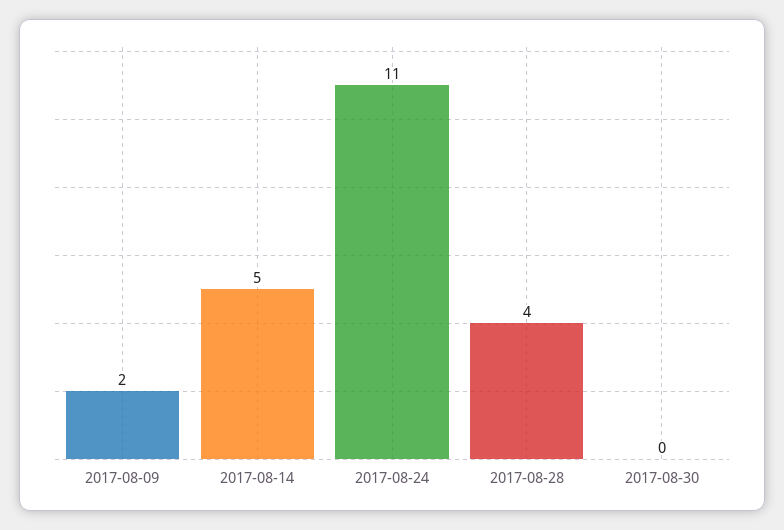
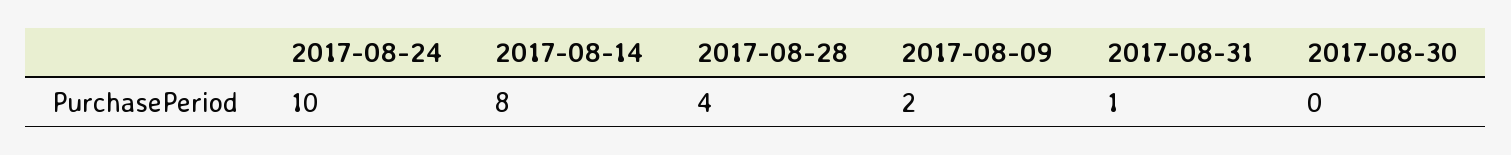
2017-08-14: 5 -> 8
2017-08-24: 11 -> 10
2017-08-31: none -> 1

